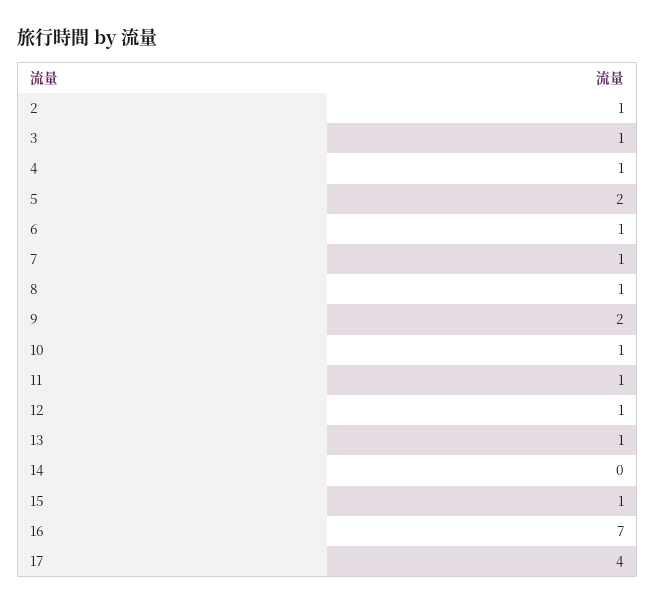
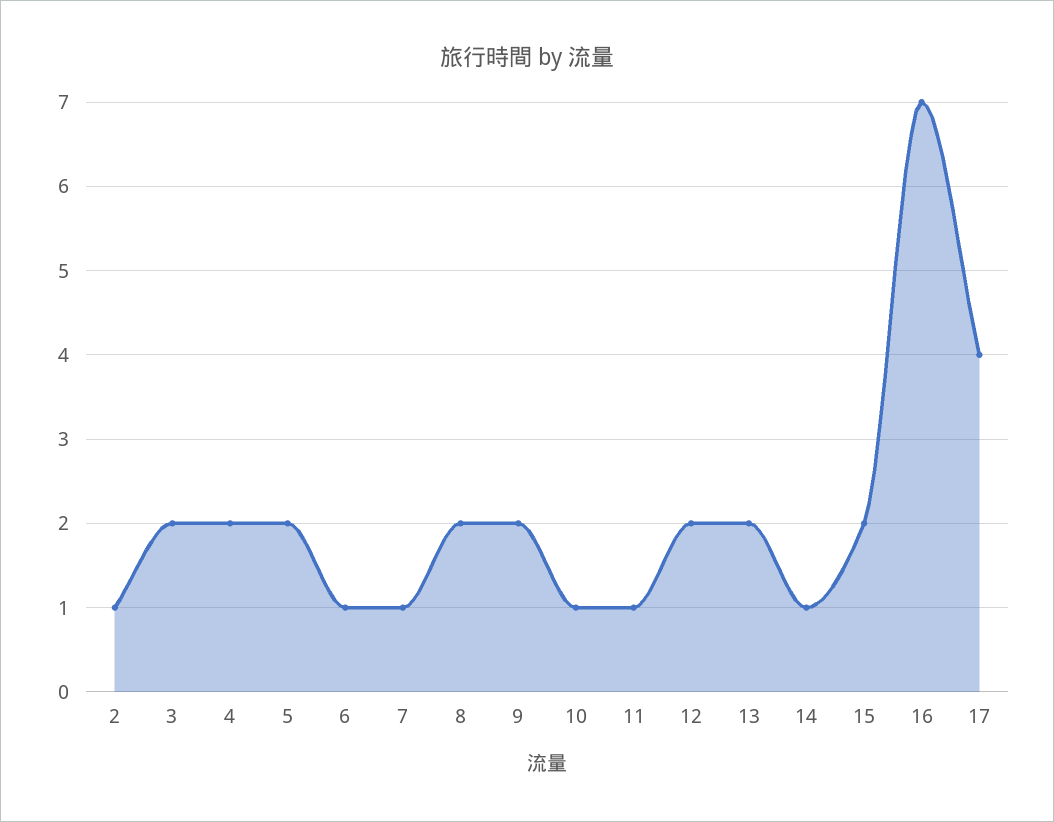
3: 1 -> 2
4: 1 -> 2
8: 1 -> 2
12: 1 -> 2
13: 1 -> 2
14: 0 -> 1
15: 1 -> 2

